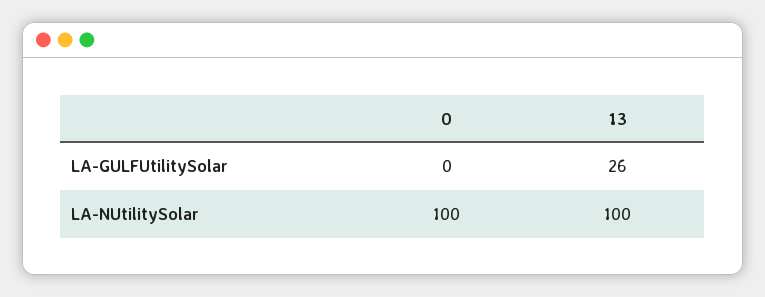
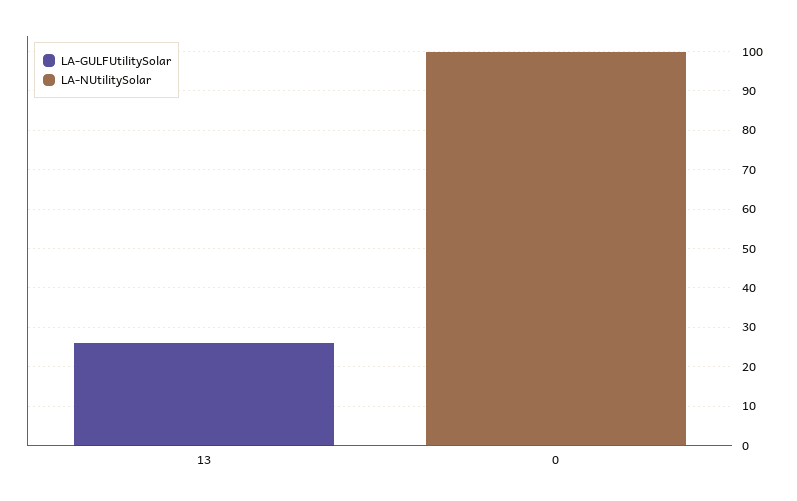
LA-NUtilitySolar, 13: 100 -> 0

